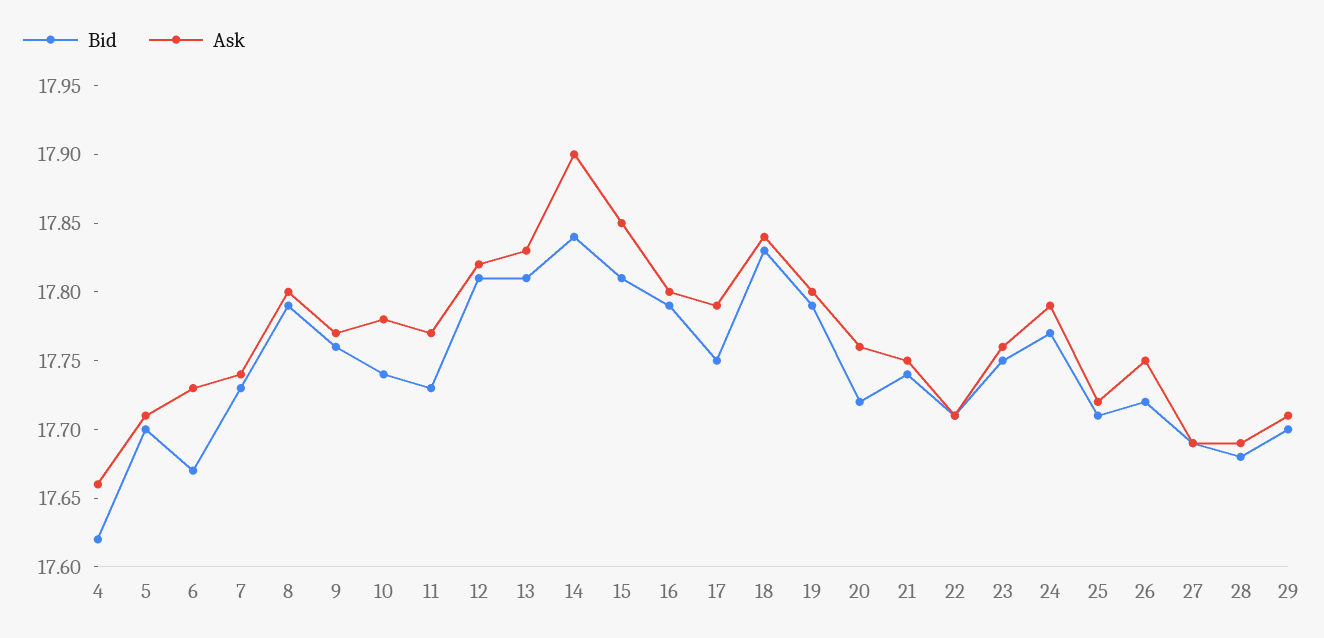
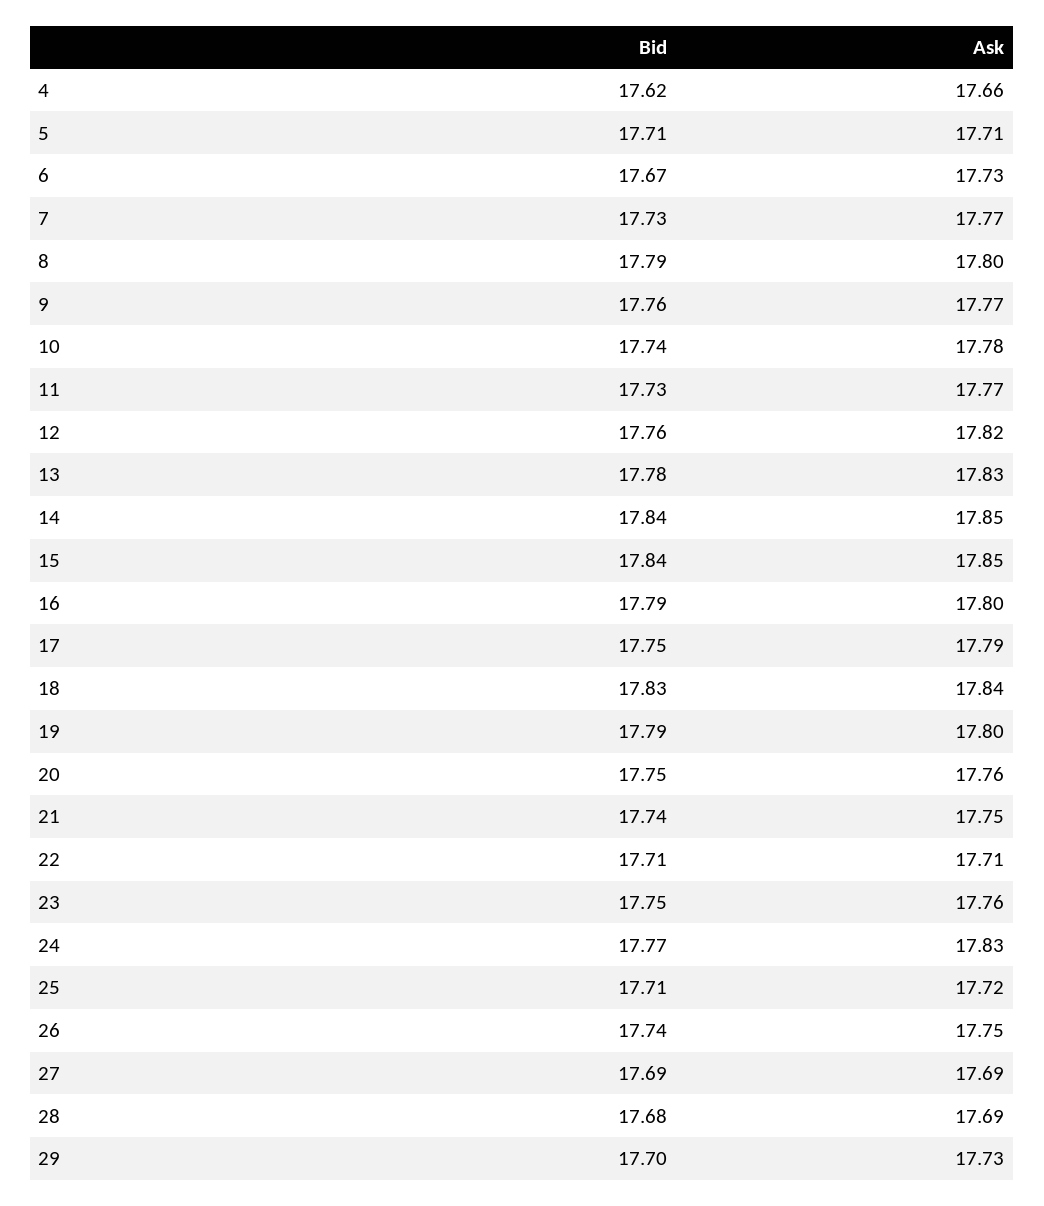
Bid, 5: 17.7 -> 17.71
Ask, 7: 17.74 -> 17.77
Bid, 12: 17.81 -> 17.76
Bid, 13: 17.81 -> 17.78
Ask, 14: 17.9 -> 17.85
Bid, 15: 17.81 -> 17.84
Bid, 20: 17.72 -> 17.75
Ask, 24: 17.79 -> 17.83
Bid, 26: 17.72 -> 17.74
Ask, 29: 17.71 -> 17.73

